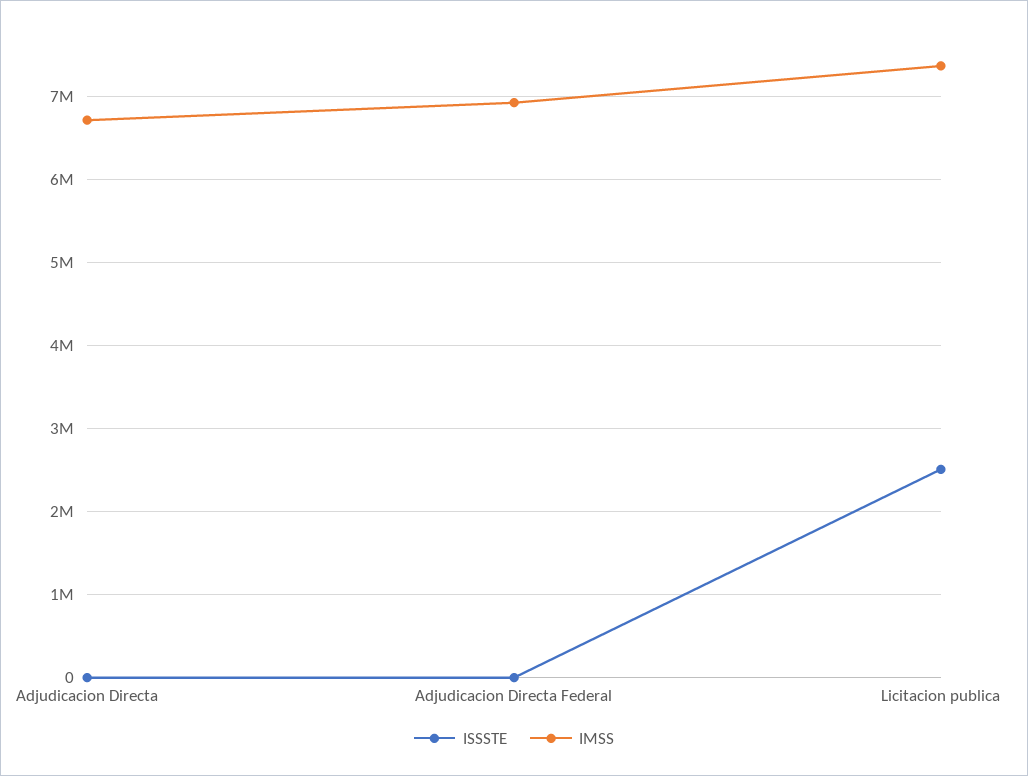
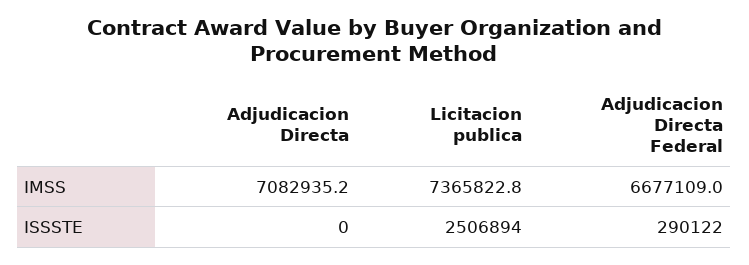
IMSS, Adjudicacion Directa: 6700000 -> 7082935.2
ISSSTE, Adjudicacion Directa Federal: 0 -> 290122
IMSS, Adjudicacion Directa Federal: 6900000 -> 6677109

